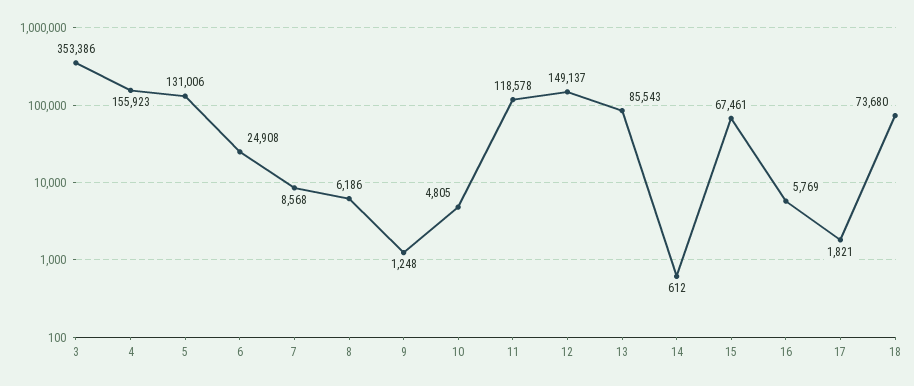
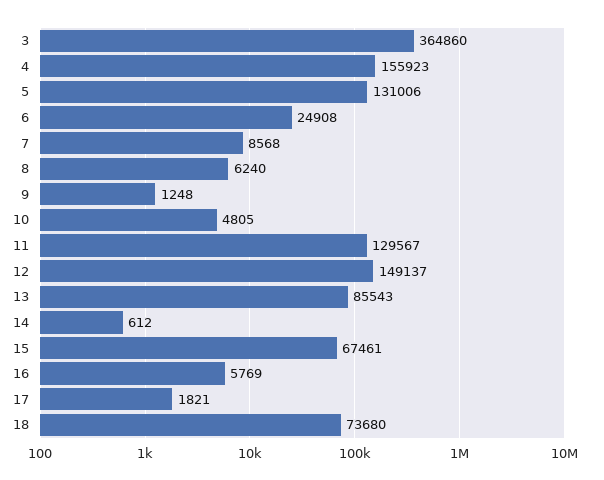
3: 353386 -> 364860
8: 6186 -> 6240
11: 118578 -> 129567

